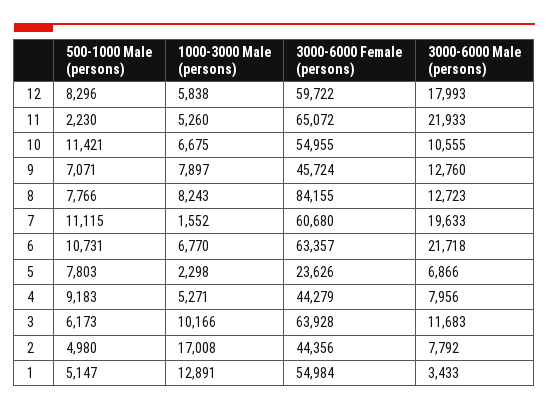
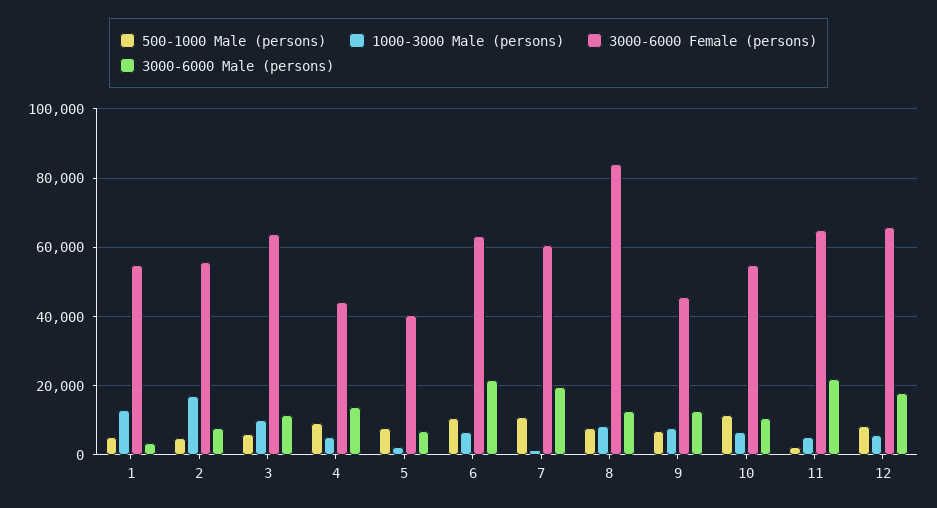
3000-6000 Female (persons), 12: 59722 -> 66000
3000-6000 Female (persons), 5: 23626 -> 40000
3000-6000 Male (persons), 4: 7956 -> 14000
3000-6000 Female (persons), 2: 44356 -> 56000

